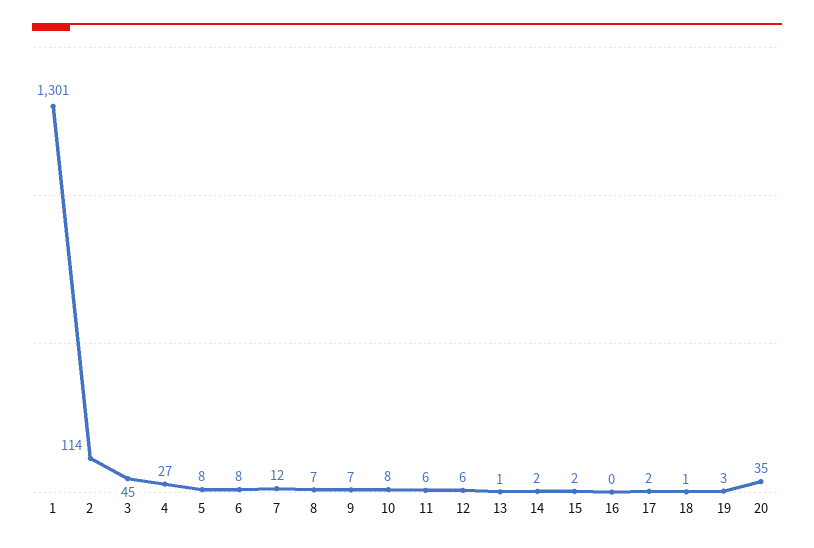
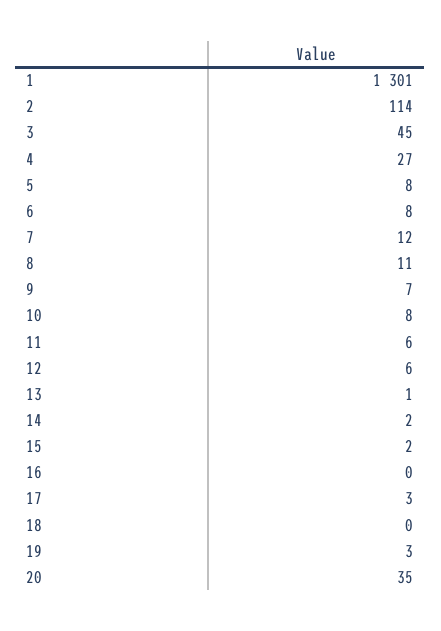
8: 7 -> 11
17: 2 -> 3
18: 1 -> 0

